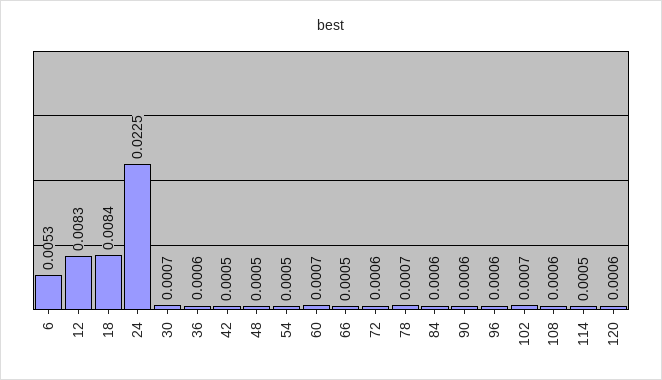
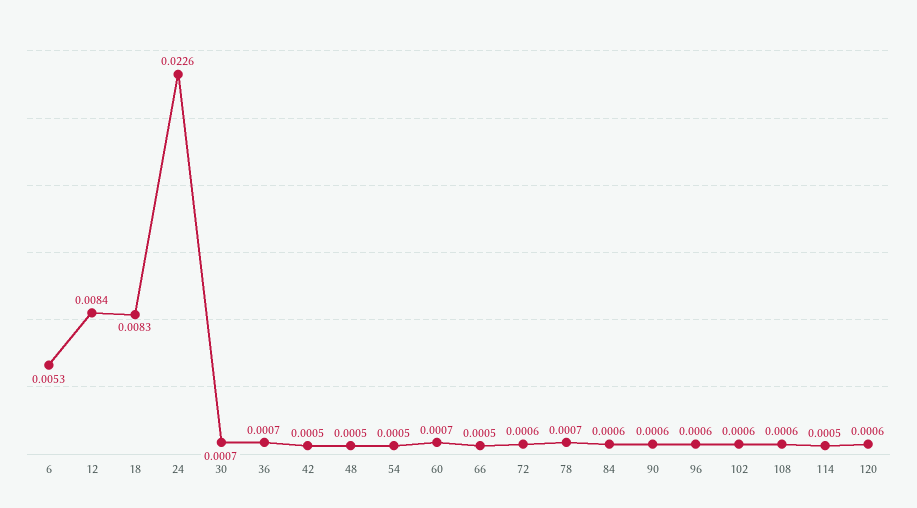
12: 0.0083 -> 0.0084
18: 0.0084 -> 0.0083
24: 0.0225 -> 0.0226
36: 0.0006 -> 0.0007
102: 0.0007 -> 0.0006

